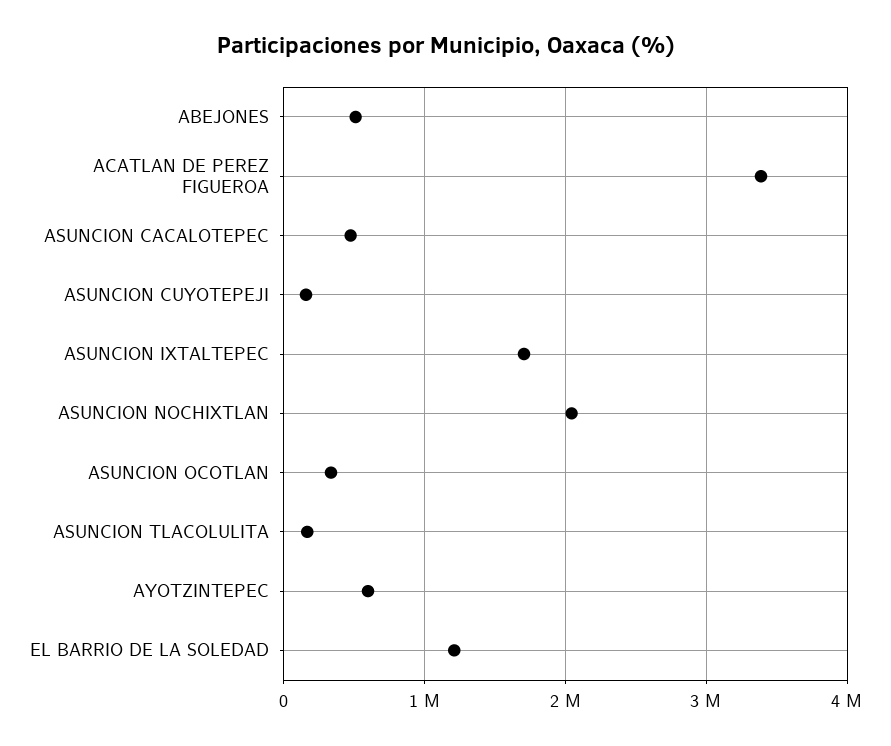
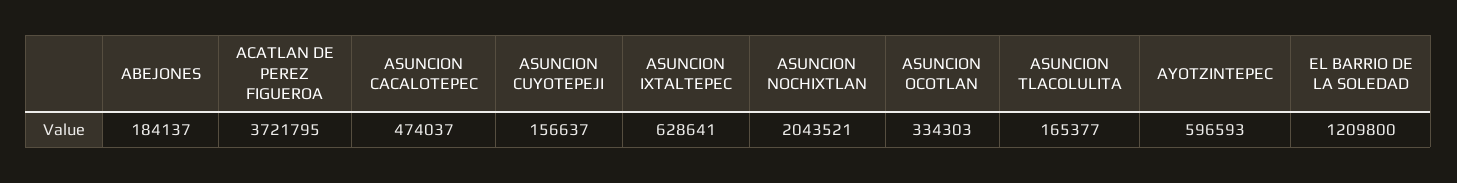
ABEJONES: 500000 -> 184137
ACATLAN DE PEREZ FIGUEROA: 3400000 -> 3721795
ASUNCION IXTALTEPEC: 1700000 -> 628641

